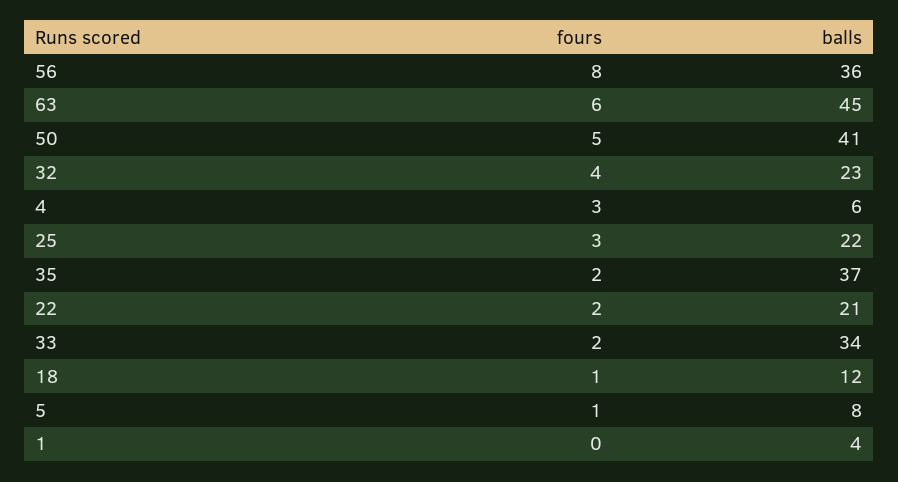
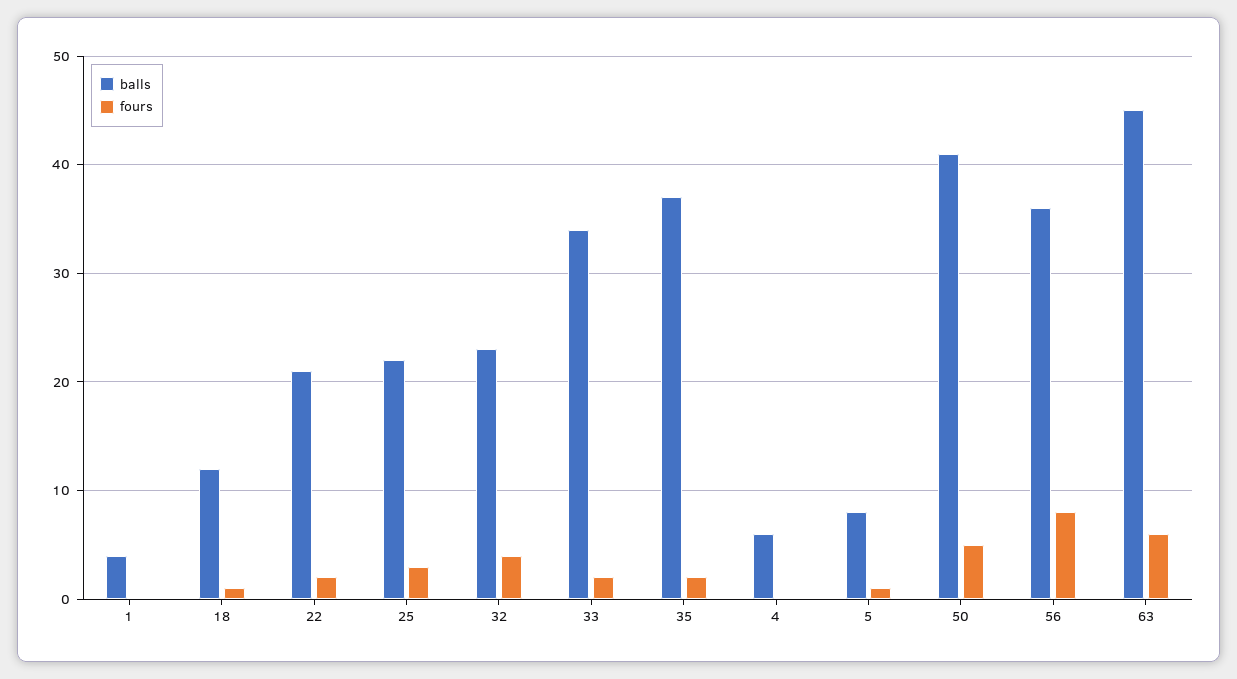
fours, 4: 3 -> 0

